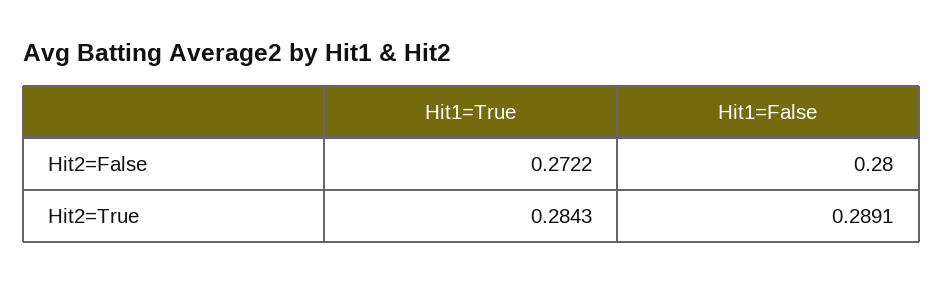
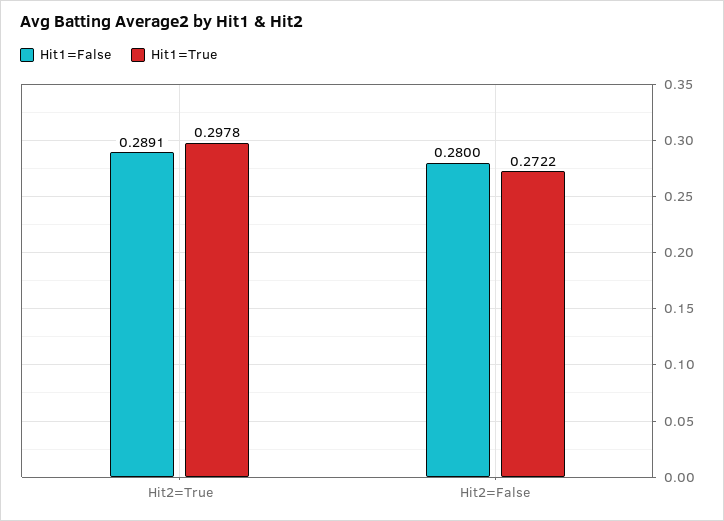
Hit1=True, Hit2=True: 0.2843 -> 0.2978

